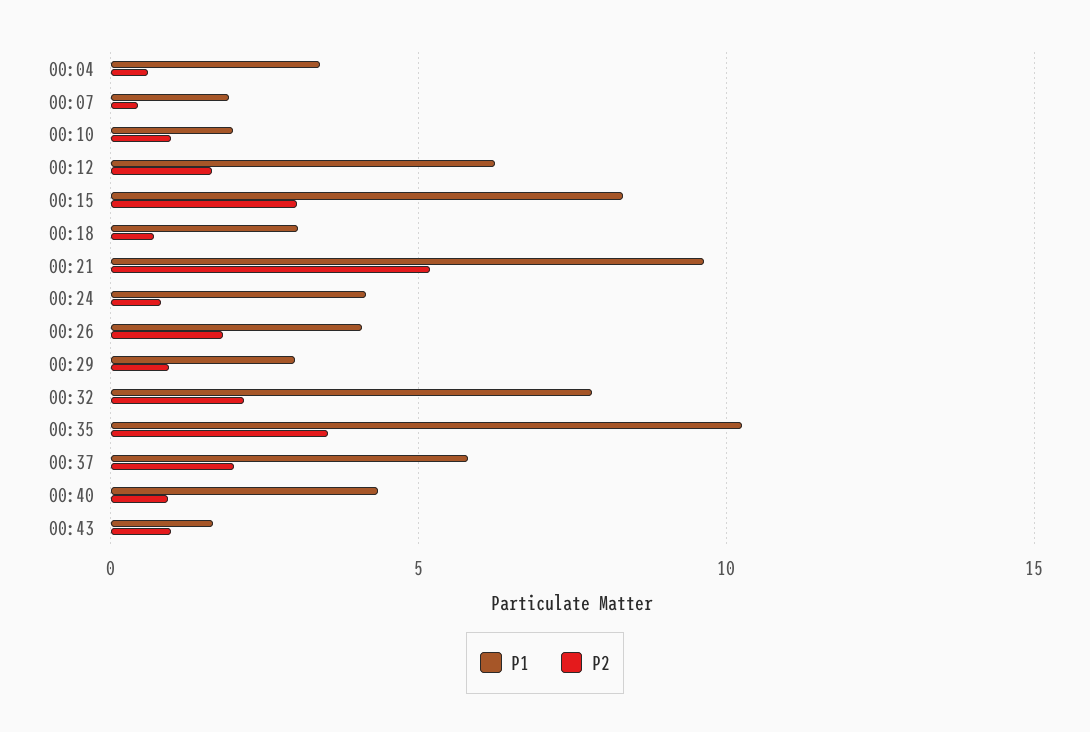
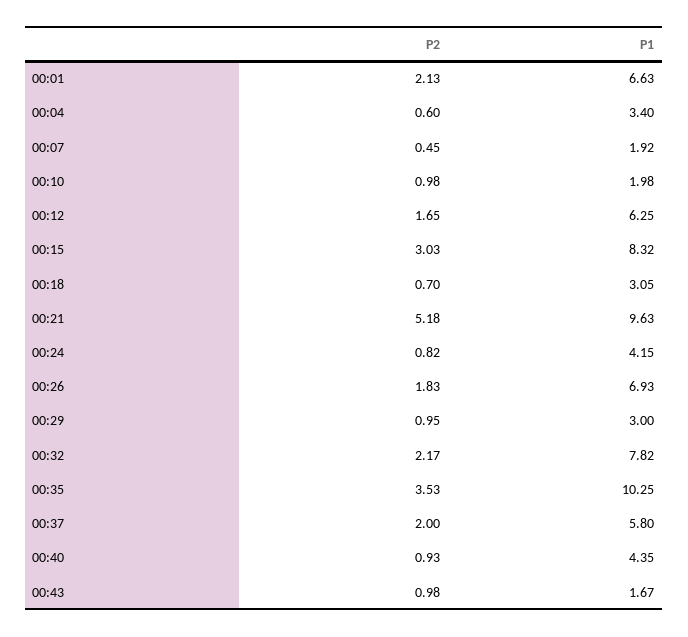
P1, 00:26: 4 -> 6.93
P2, 00:01: none -> 2.13
P1, 00:01: none -> 6.63

